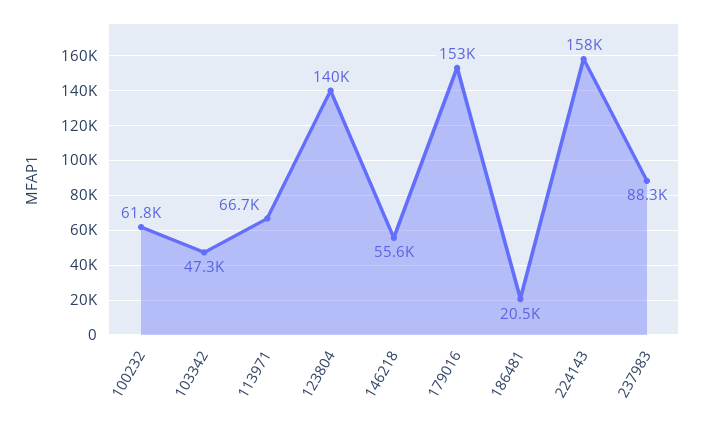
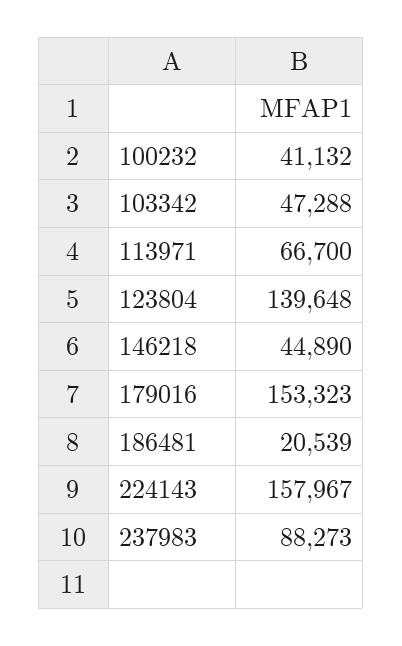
100232: 61800 -> 41132
146218: 55600 -> 44890

